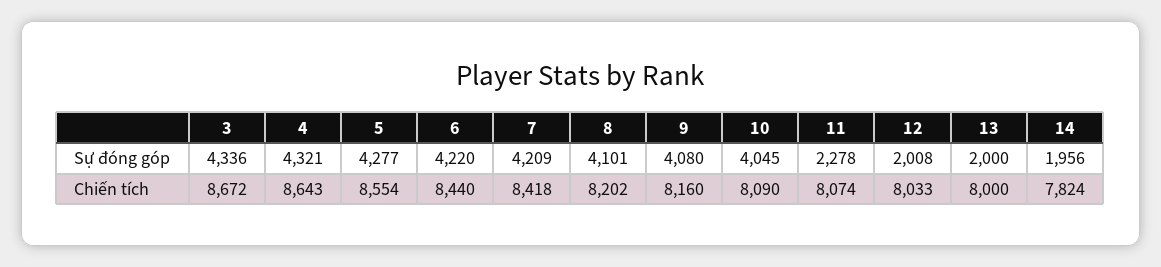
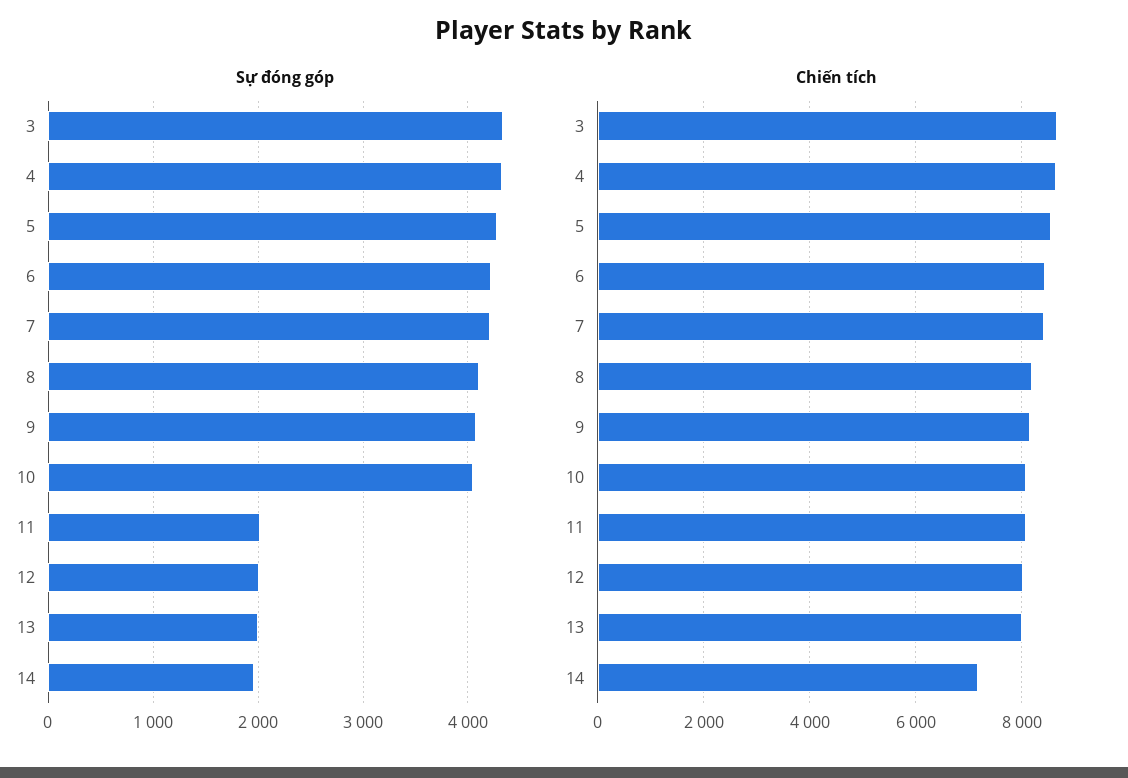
Sự đóng góp, 11: 2278 -> 2000
Chiến tích, 14: 7824 -> 7200

